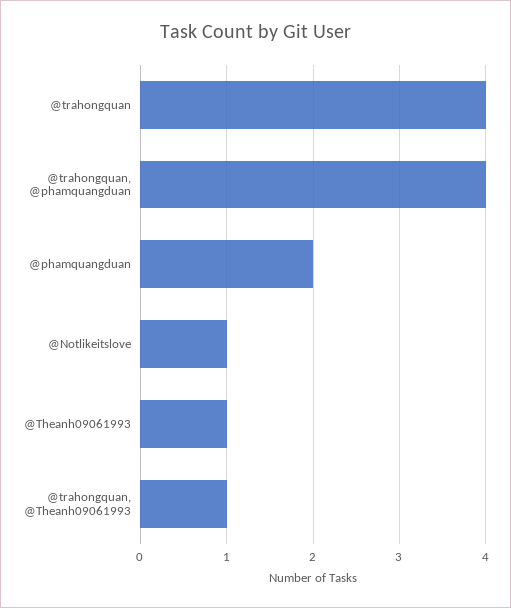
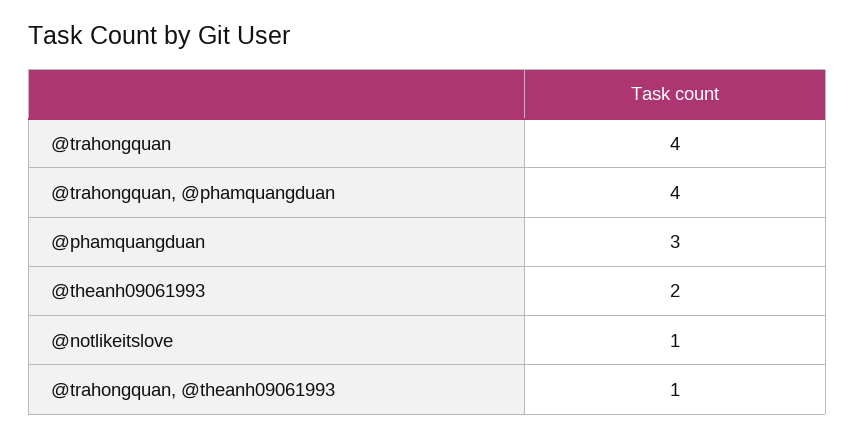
@phamquangduan: 2 -> 3
@Theanh09061993: 1 -> 2

